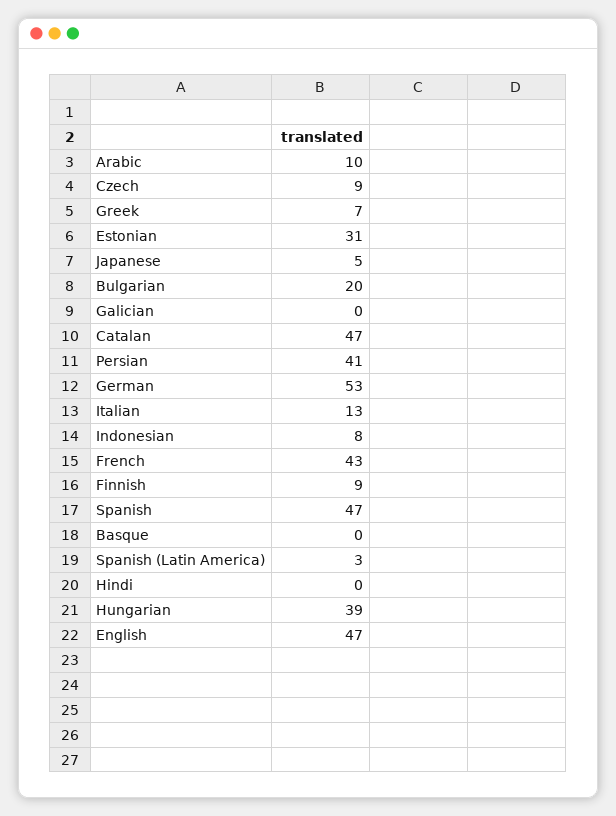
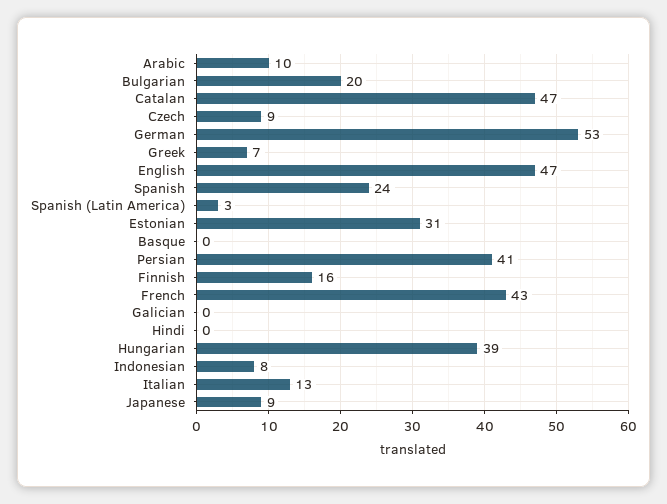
Japanese: 5 -> 9
Finnish: 9 -> 16
Spanish: 47 -> 24

